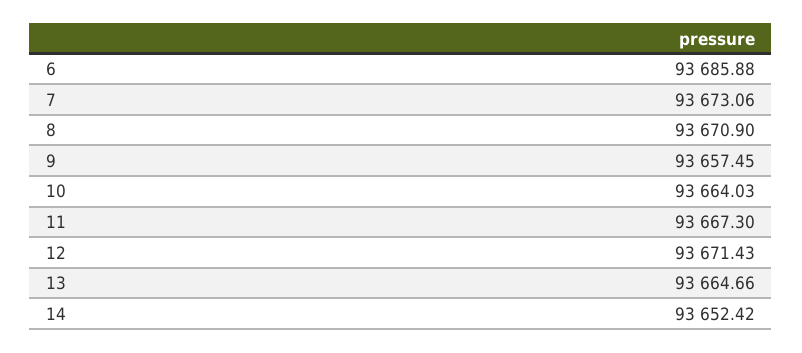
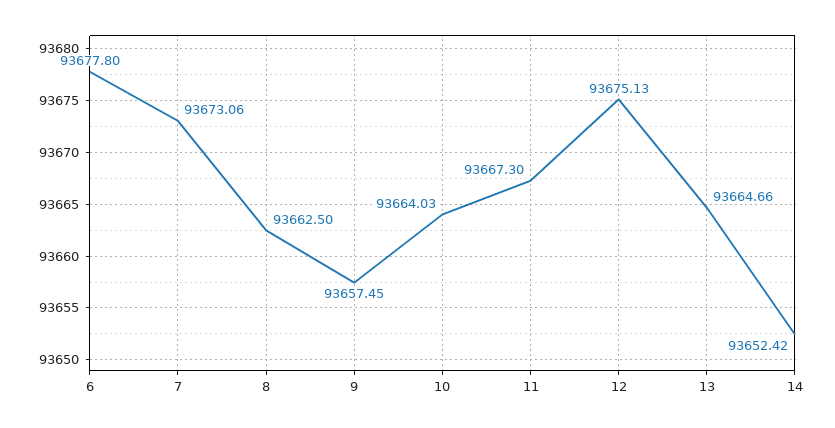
6: 93685.88 -> 93677.8
8: 93670.9 -> 93662.5
12: 93671.43 -> 93675.13

